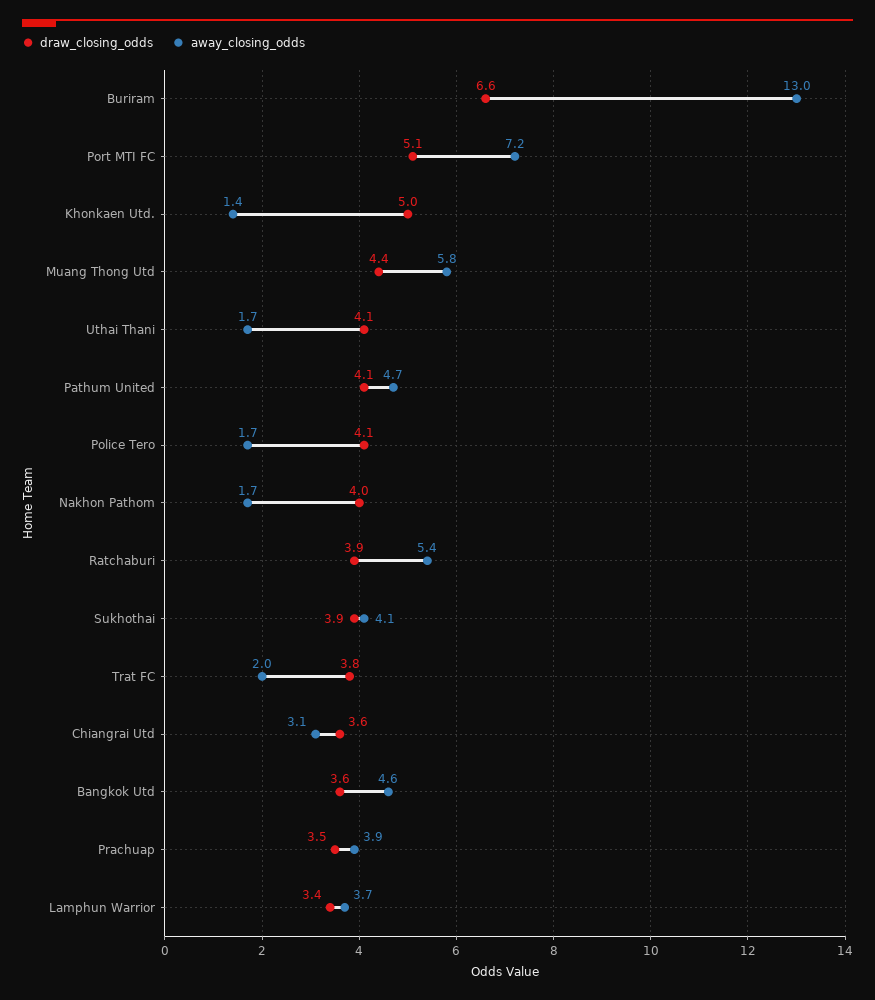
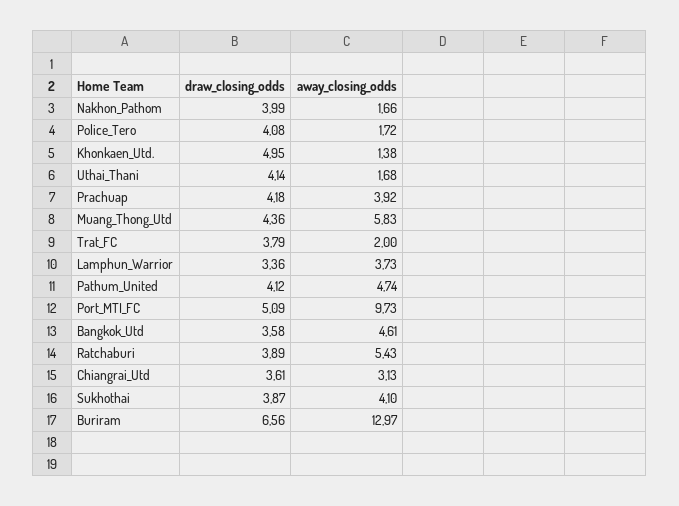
away_closing_odds, Port MTI FC: 7.2 -> 9.73
draw_closing_odds, Prachuap: 3.5 -> 4.18

